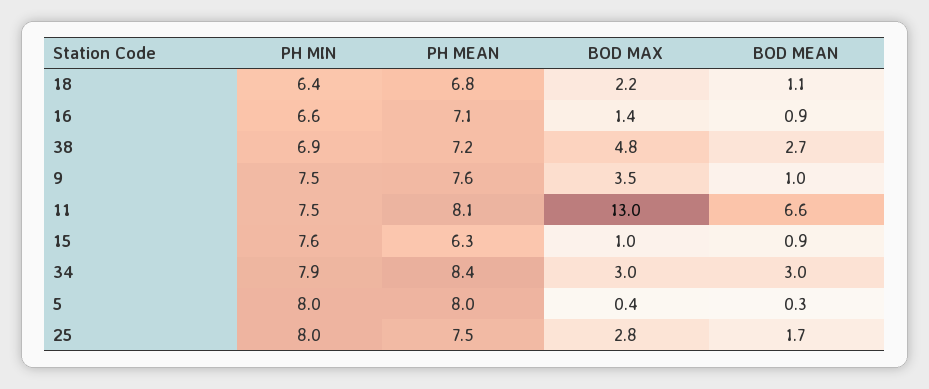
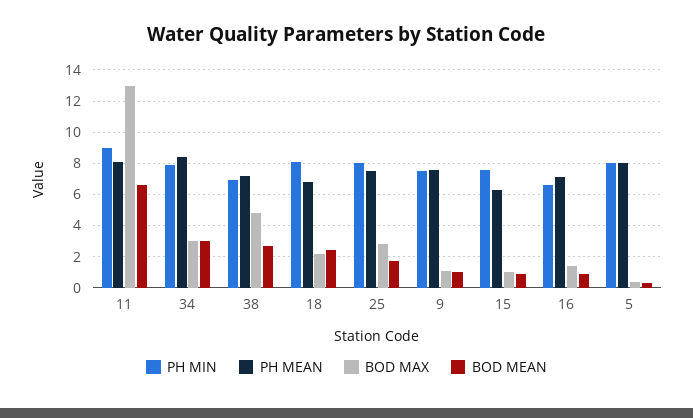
PH MIN, 18: 6.4 -> 8
BOD MEAN, 18: 1.1 -> 2.5
BOD MAX, 9: 3.5 -> 1
PH MIN, 11: 7.5 -> 9

